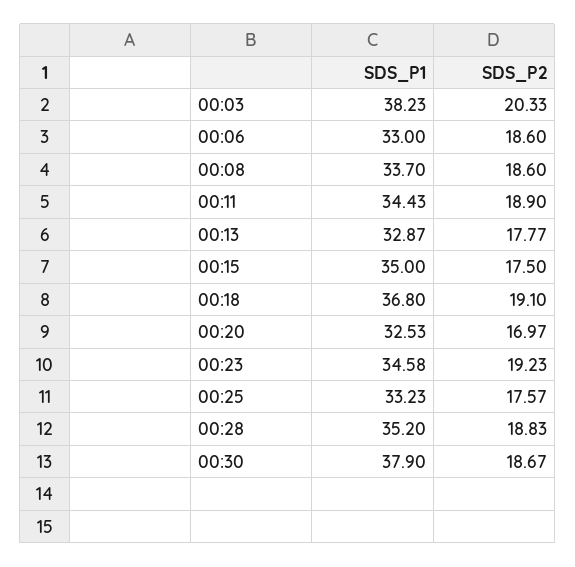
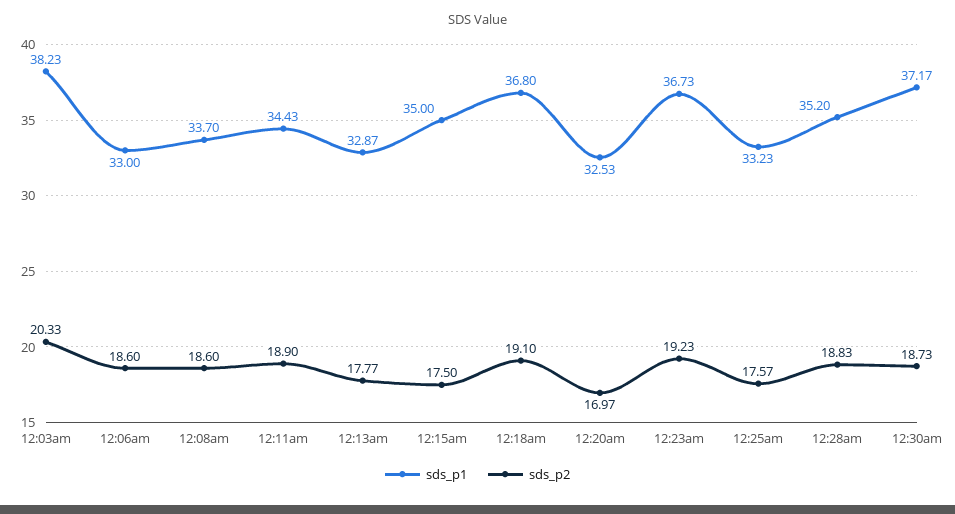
SDS_P1, 00:23: 34.58 -> 36.73
SDS_P1, 00:30: 37.9 -> 37.17
SDS_P2, 00:30: 18.67 -> 18.73

